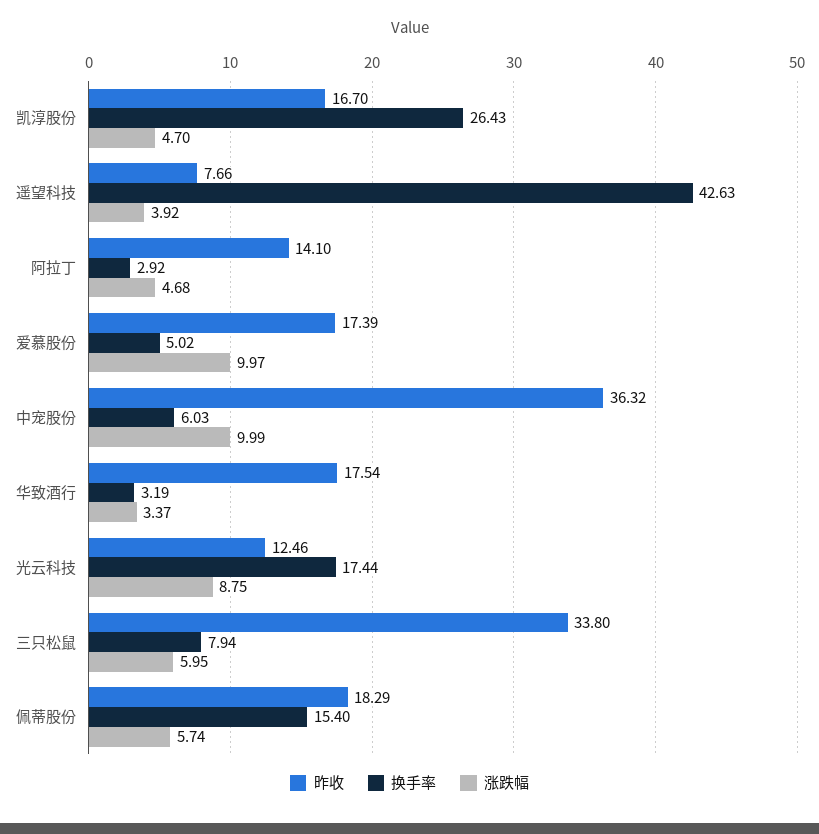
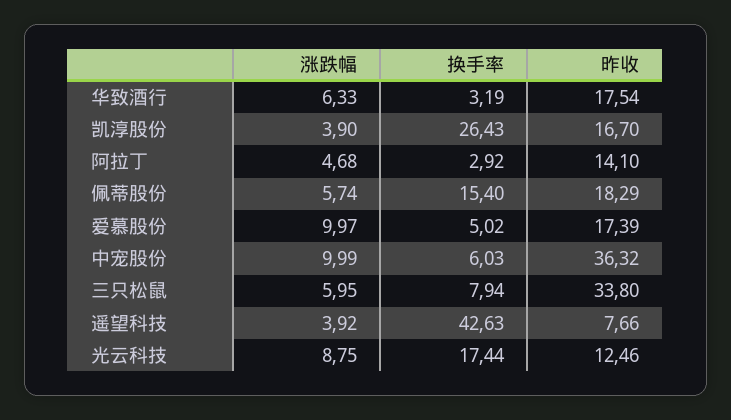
涨跌幅, 凯淳股份: 4.7 -> 3.9
涨跌幅, 华致酒行: 3.37 -> 6.33

